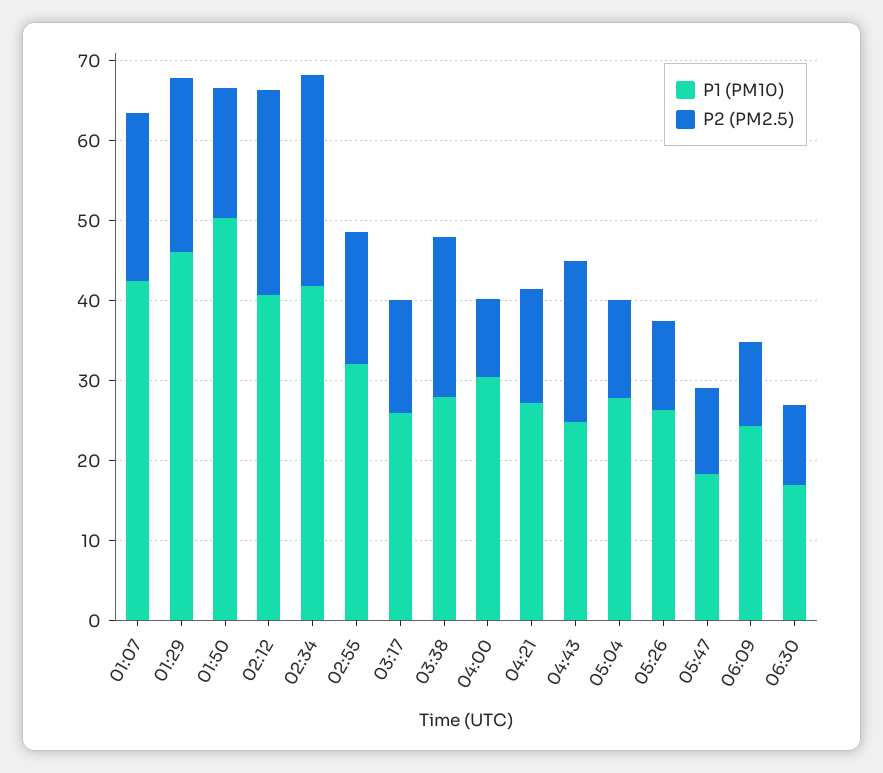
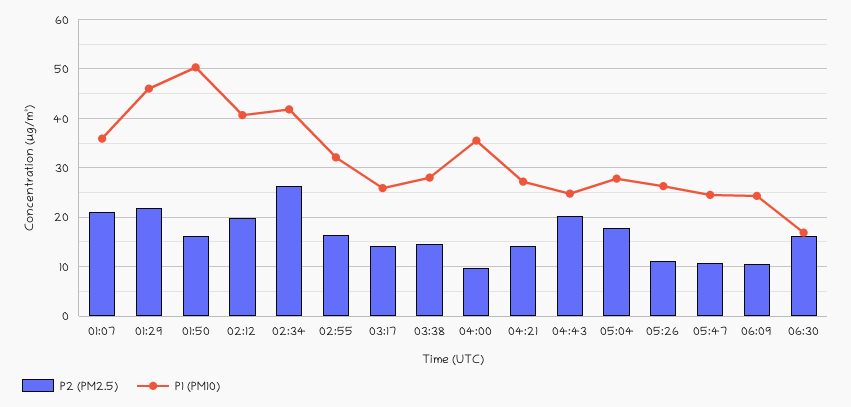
P1 (PM10), 01:07: 42 -> 36
P2 (PM2.5), 02:12: 26 -> 20
P2 (PM2.5), 03:38: 20 -> 14
P1 (PM10), 04:00: 30 -> 36
P2 (PM2.5), 05:04: 12 -> 18
P1 (PM10), 05:47: 18 -> 24
P2 (PM2.5), 06:30: 10 -> 16

